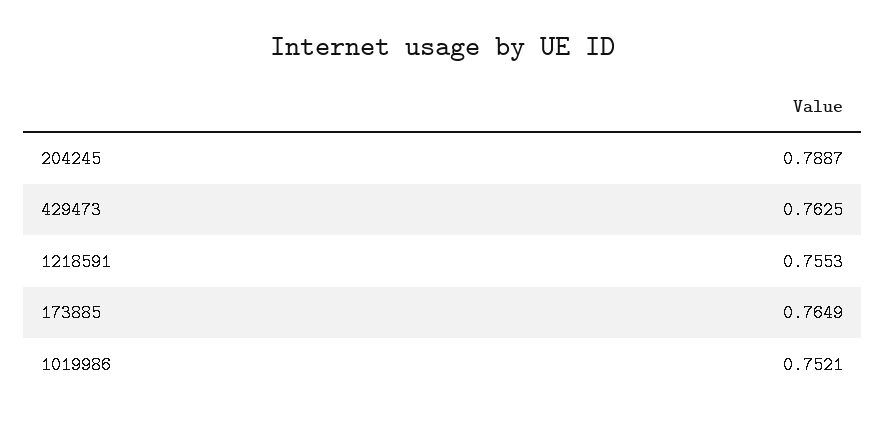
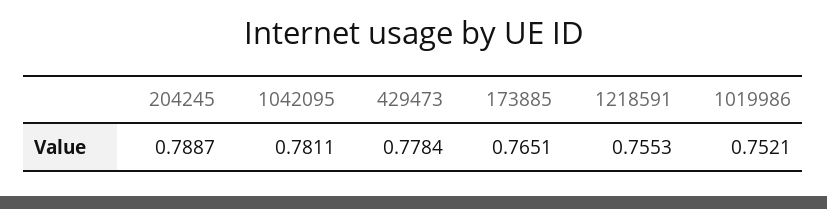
429473: 0.7625 -> 0.7784
173885: 0.7649 -> 0.7651
1042095: none -> 0.7811

